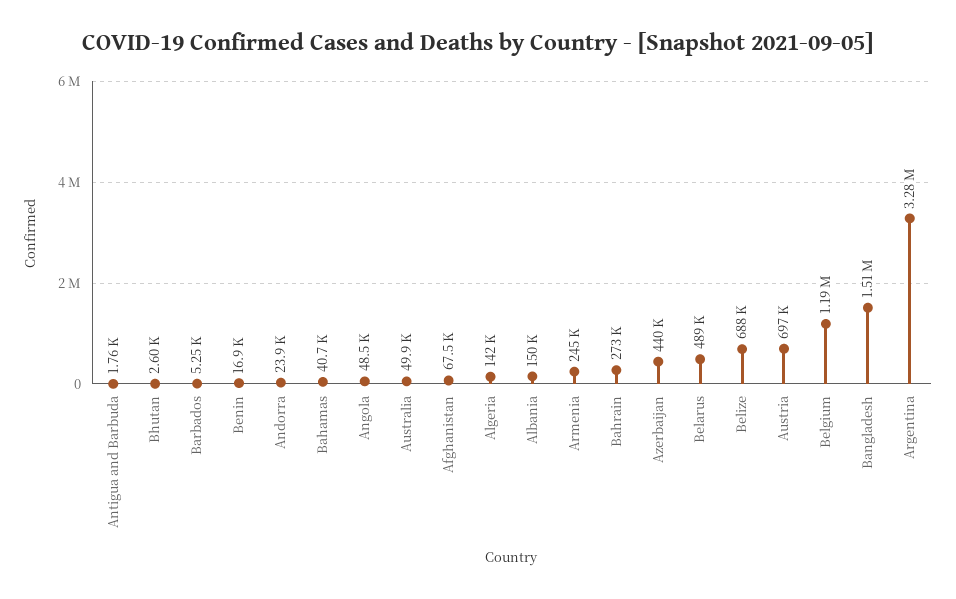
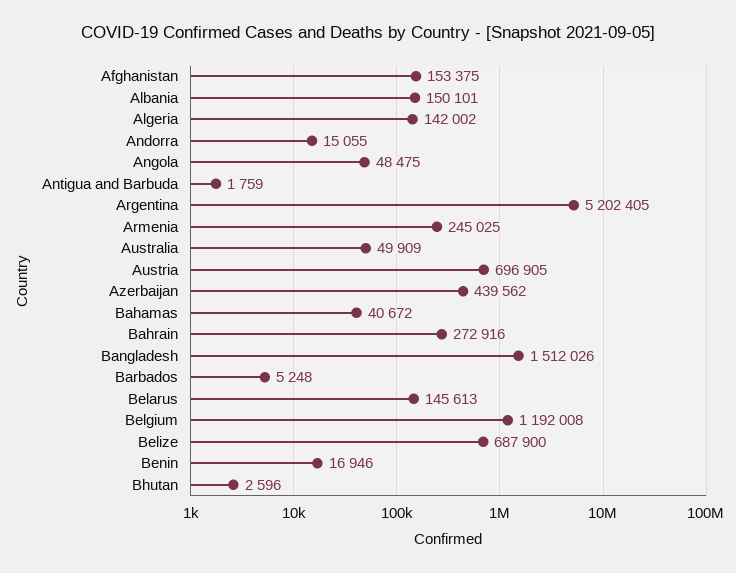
Andorra: 23900 -> 15055
Afghanistan: 67500 -> 153375
Belarus: 489000 -> 145613
Argentina: 3280000 -> 5202405

